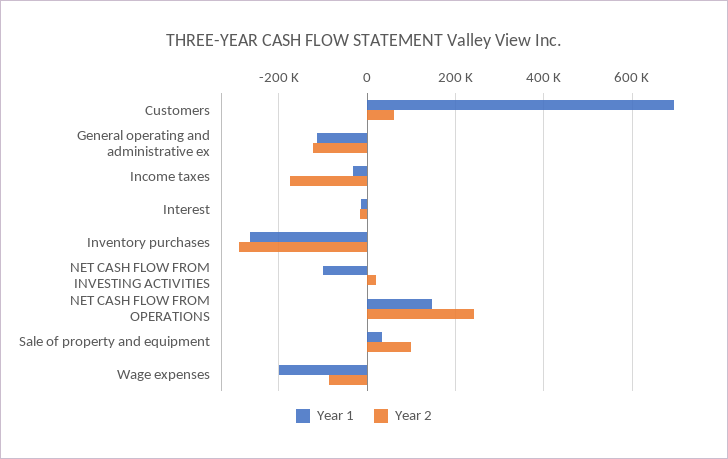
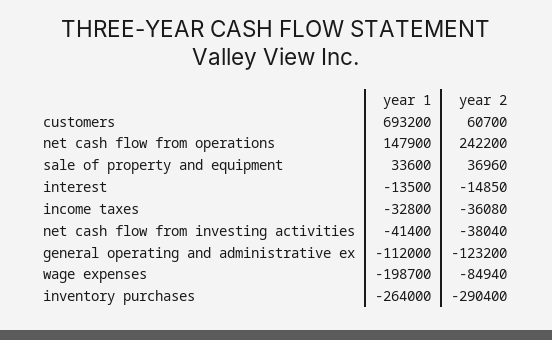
Year 2, Income taxes: -180000 -> -36080
Year 1, NET CASH FLOW FROM INVESTING ACTIVITIES: -100000 -> -41400
Year 2, NET CASH FLOW FROM INVESTING ACTIVITIES: 20000 -> -38040
Year 2, Sale of property and equipment: 100000 -> 36960

